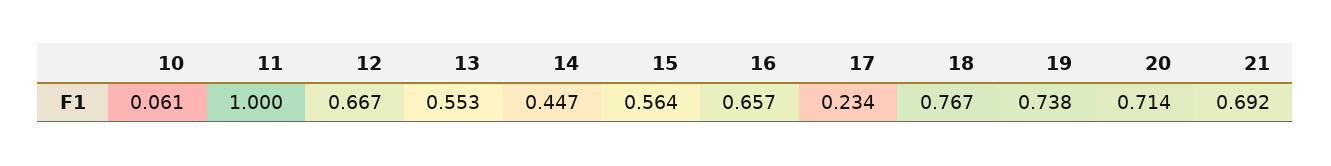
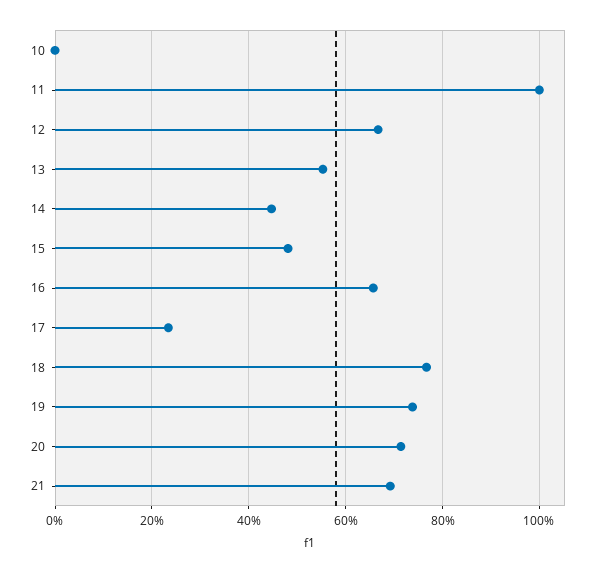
10: 0.061 -> 0
15: 0.564 -> 0.48

